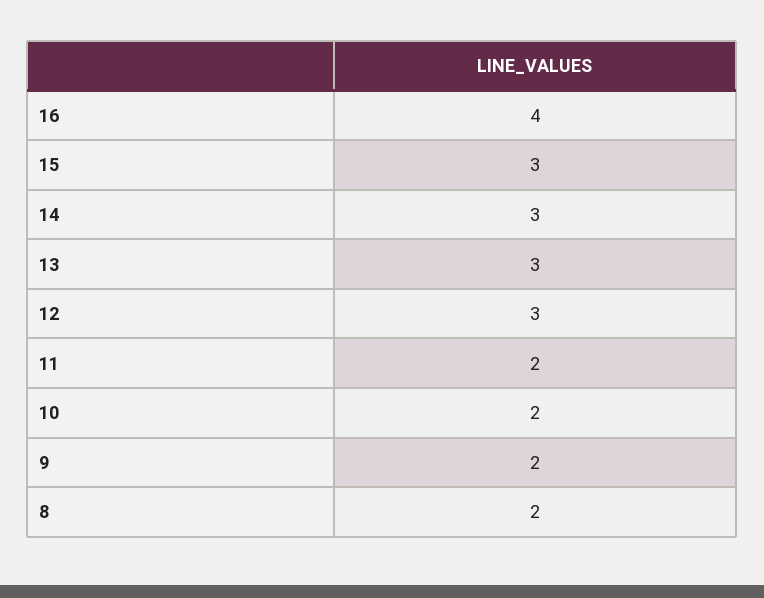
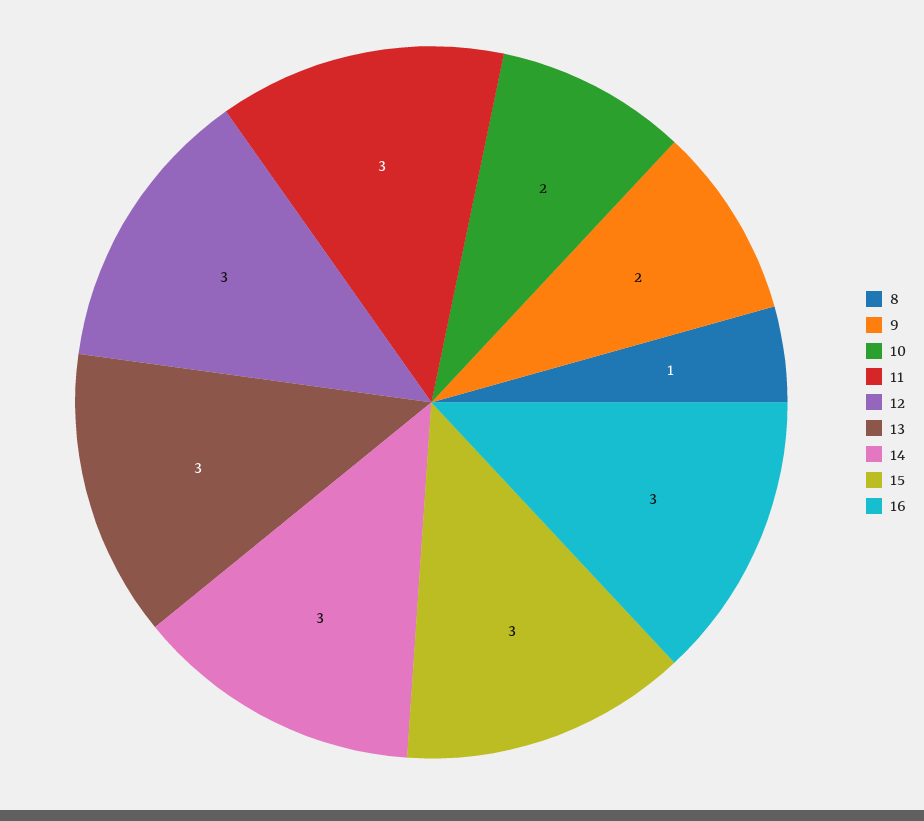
16: 4 -> 3
11: 2 -> 3
8: 2 -> 1

